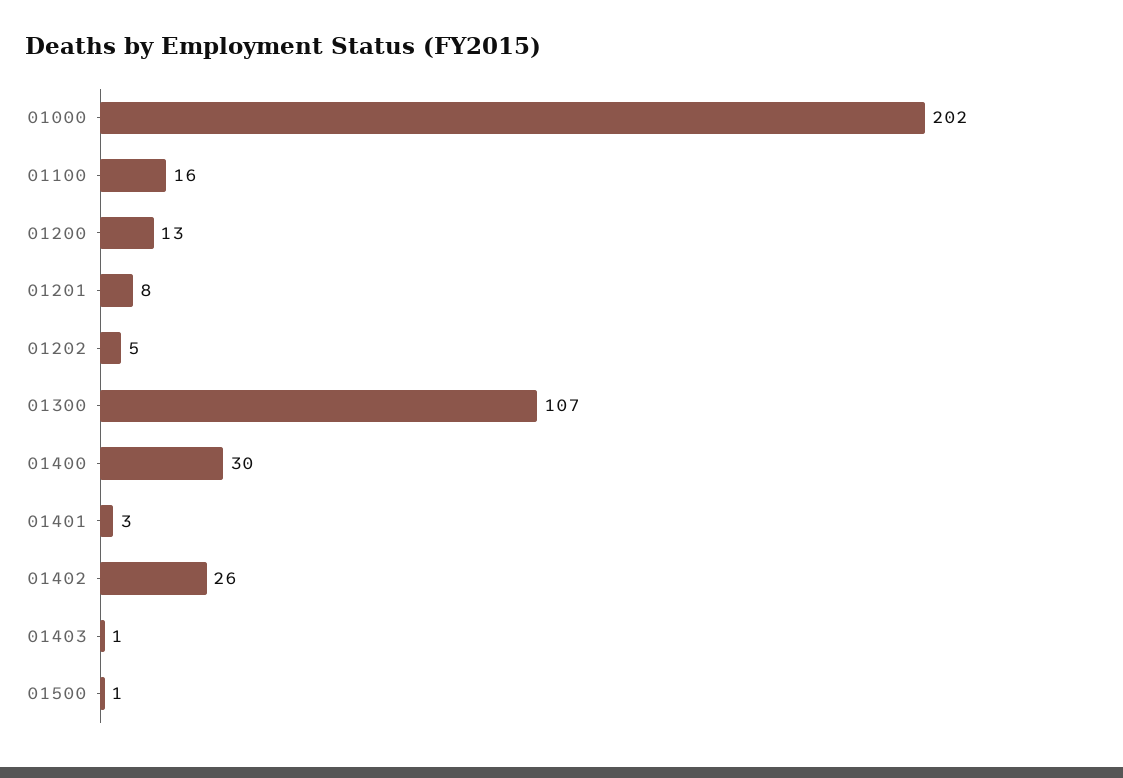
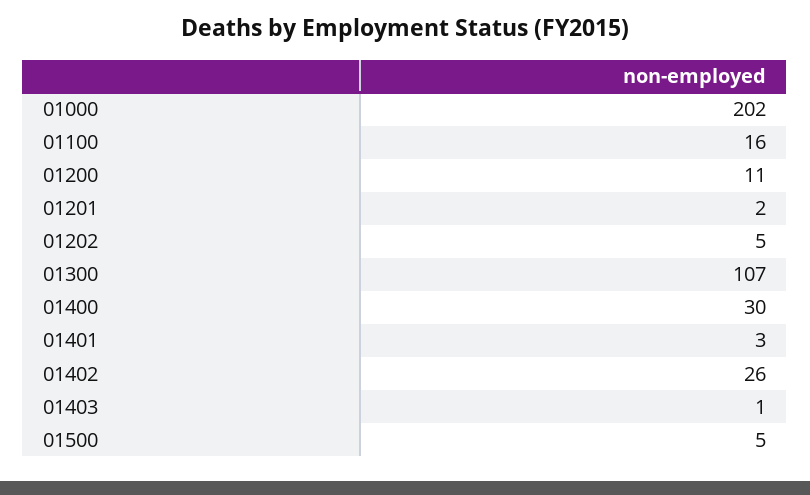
01200: 13 -> 11
01201: 8 -> 2
01500: 1 -> 5

